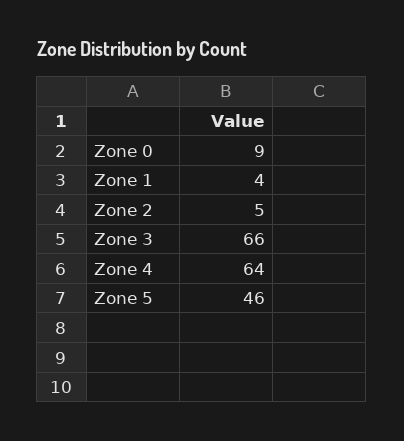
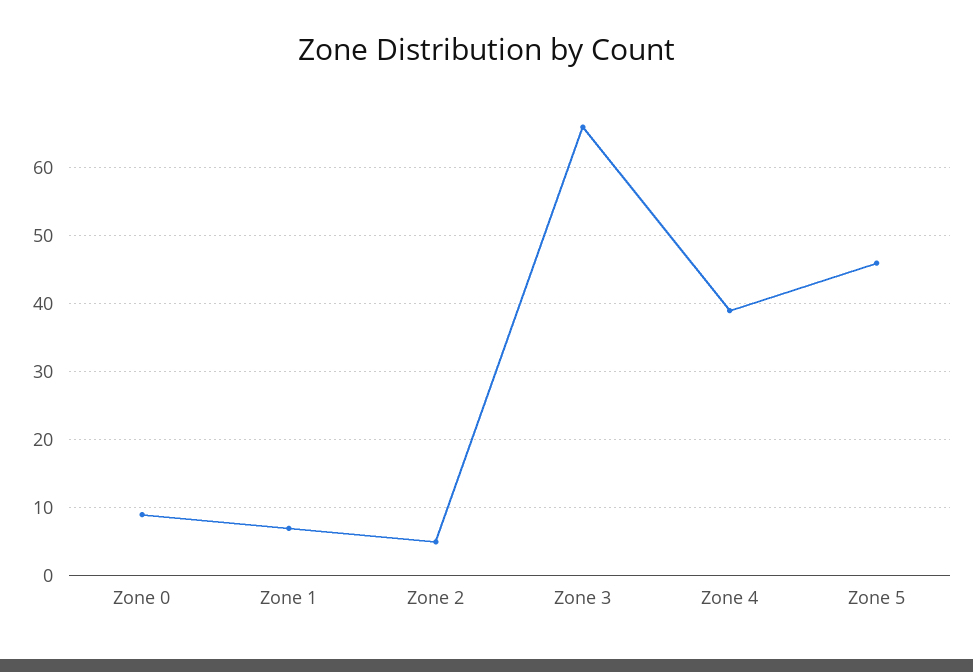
Zone 1: 4 -> 7
Zone 4: 64 -> 39

